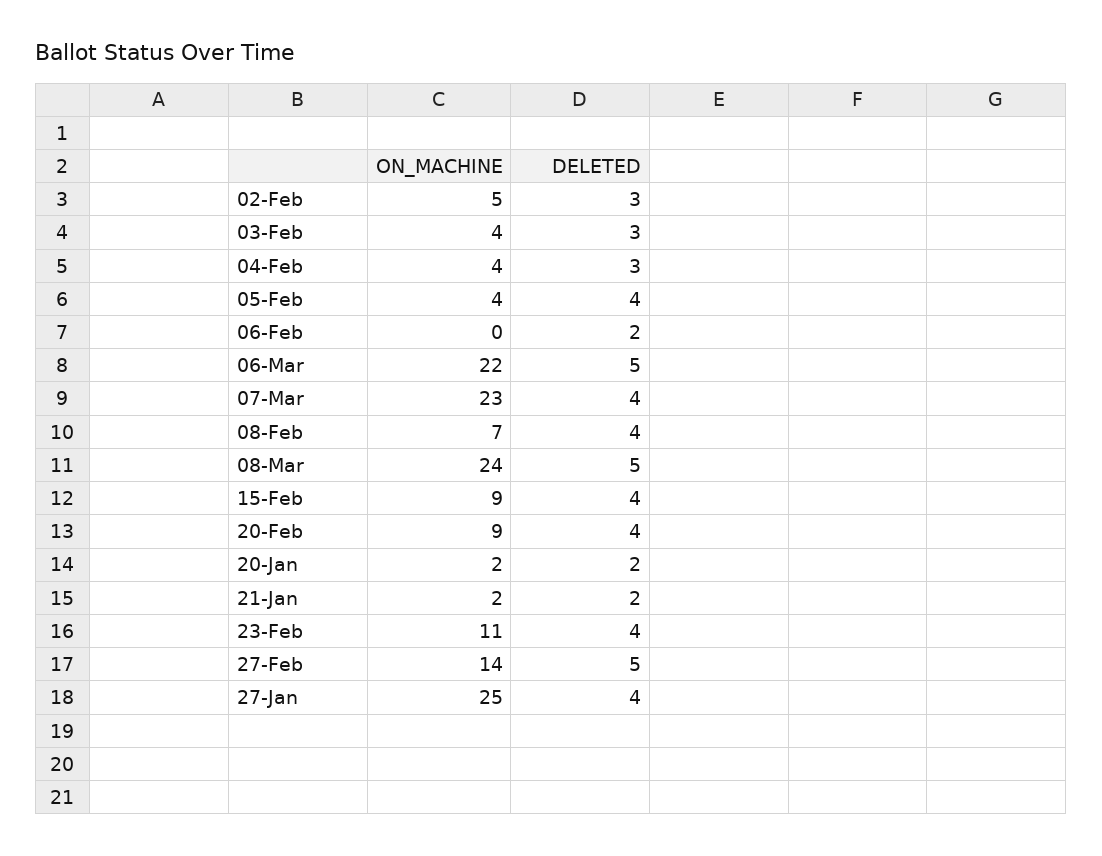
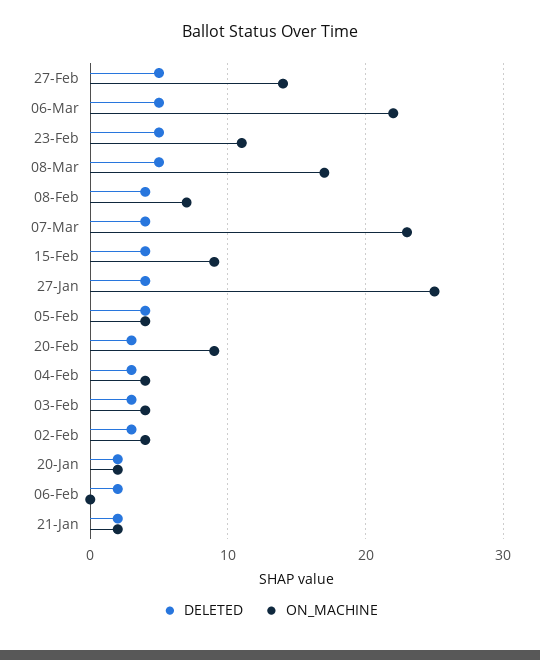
ON_MACHINE, 02-Feb: 5 -> 4
ON_MACHINE, 08-Mar: 24 -> 17
DELETED, 20-Feb: 4 -> 3
DELETED, 23-Feb: 4 -> 5

